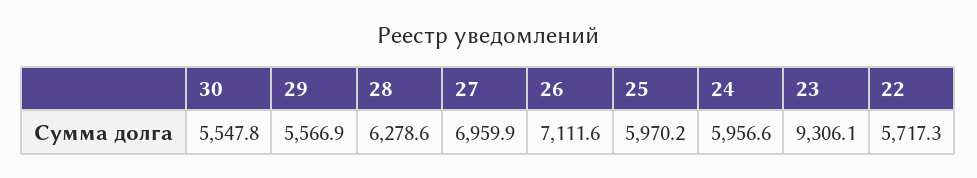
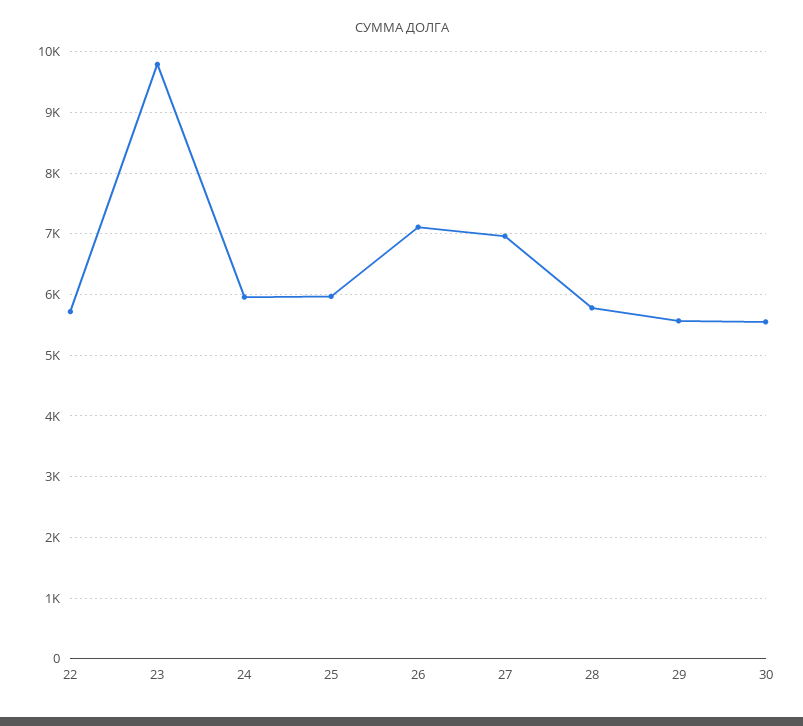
28: 6278.6 -> 5800
23: 9306.1 -> 9800

